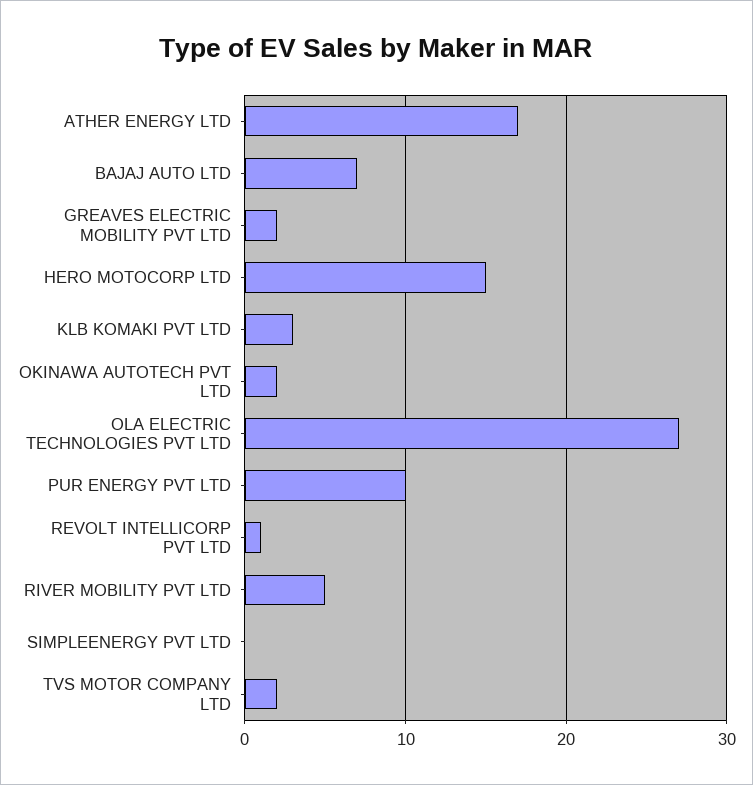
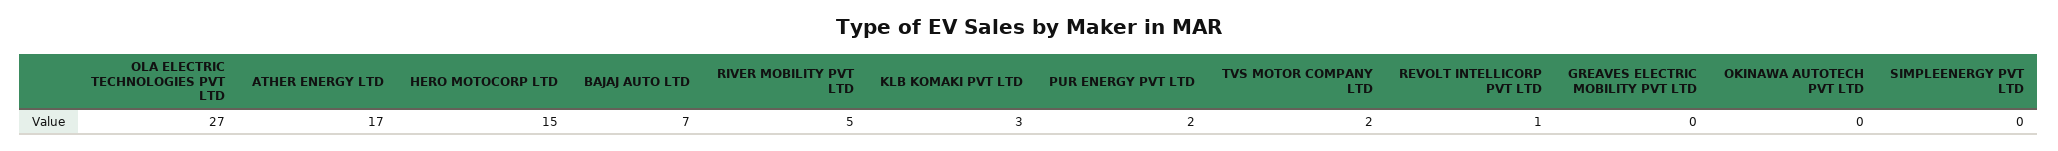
GREAVES ELECTRIC MOBILITY PVT LTD: 2 -> 0
OKINAWA AUTOTECH PVT LTD: 2 -> 0
PUR ENERGY PVT LTD: 10 -> 2

